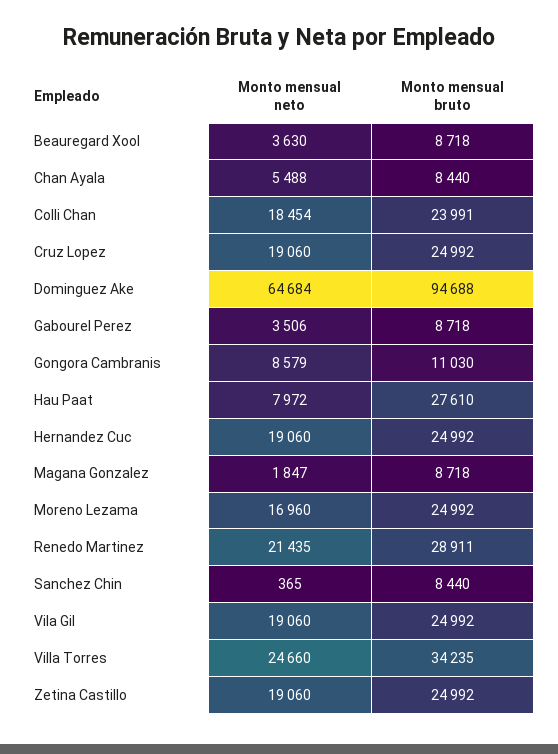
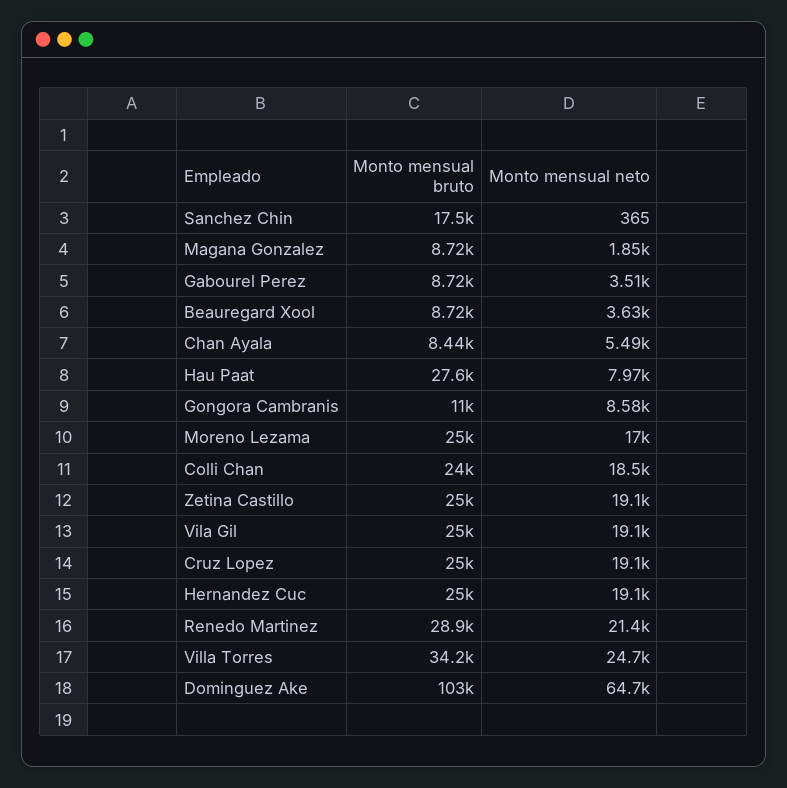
Monto mensual bruto, Dominguez Ake: 94688 -> 103000
Monto mensual bruto, Sanchez Chin: 8440 -> 17500

